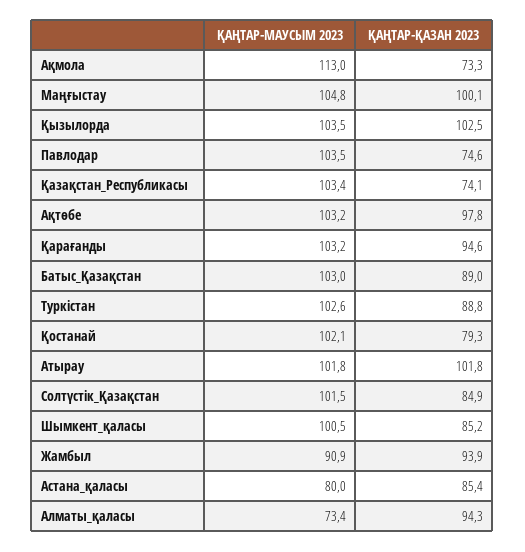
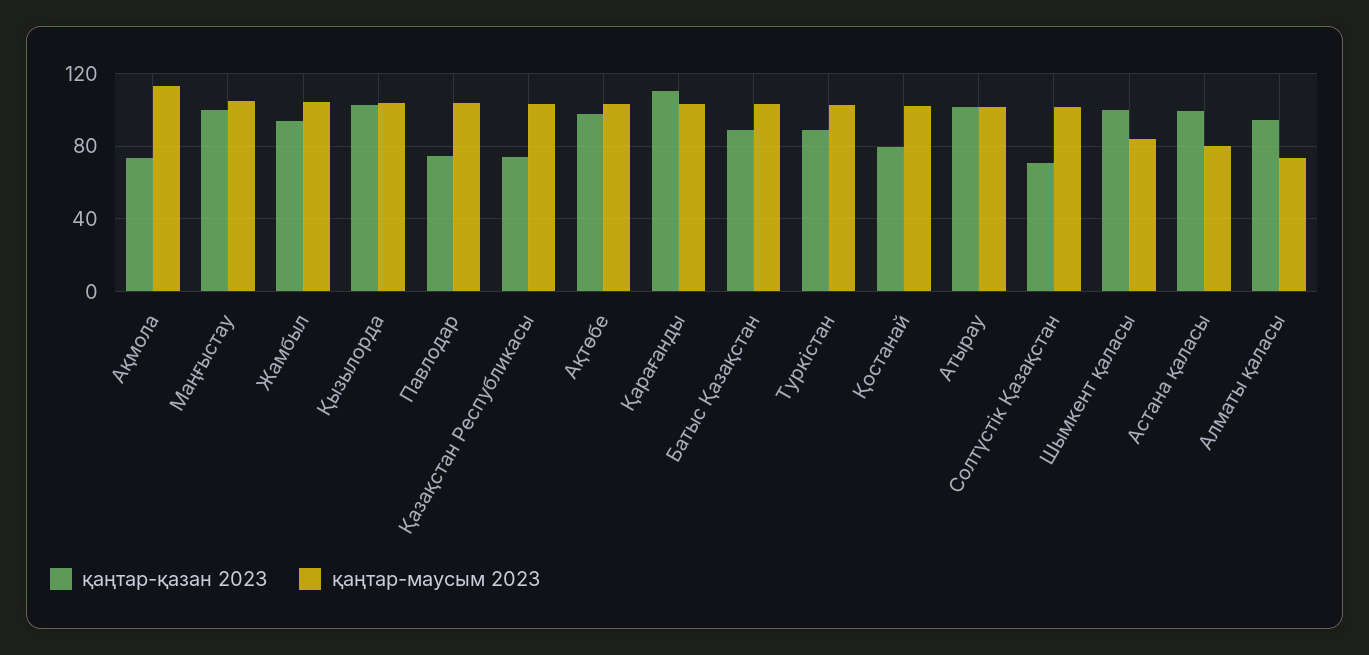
ҚАҢТАР-ҚАЗАН 2023, Қарағанды: 94.6 -> 110
ҚАҢТАР-ҚАЗАН 2023, Солтүстік_Қазақстан: 84.9 -> 70
ҚАҢТАР-МАУСЫМ 2023, Шымкент_қаласы: 100.5 -> 85
ҚАҢТАР-ҚАЗАН 2023, Шымкент_қаласы: 85.2 -> 100
ҚАҢТАР-МАУСЫМ 2023, Жамбыл: 90.9 -> 105
ҚАҢТАР-ҚАЗАН 2023, Астана_қаласы: 85.4 -> 100

